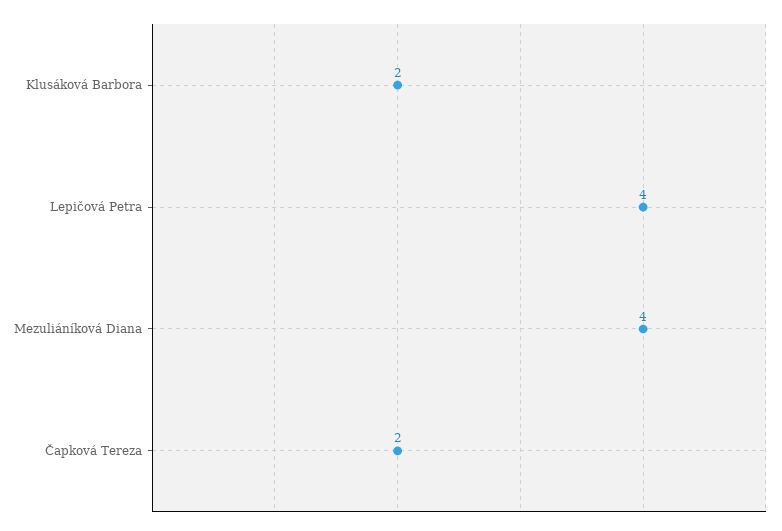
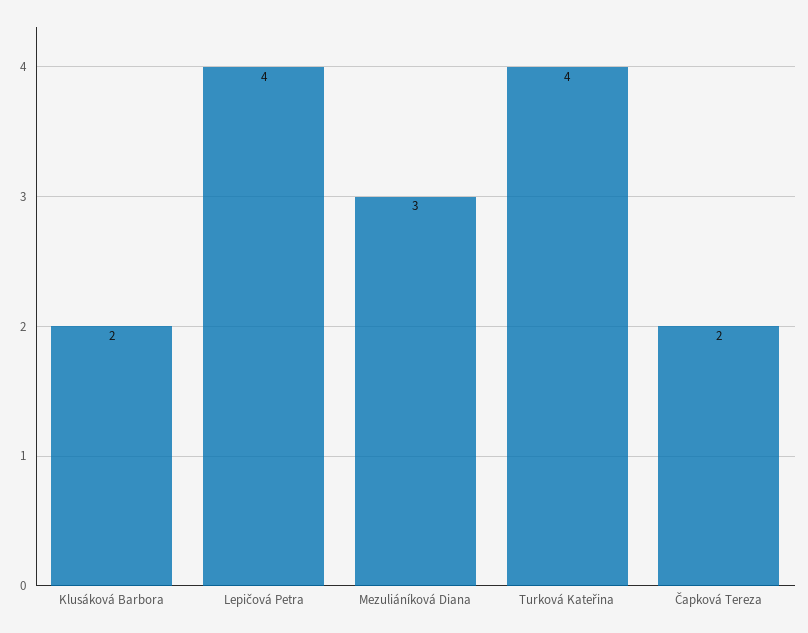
Mezuliáníková Diana: 4 -> 3
Turková Kateřina: none -> 4

